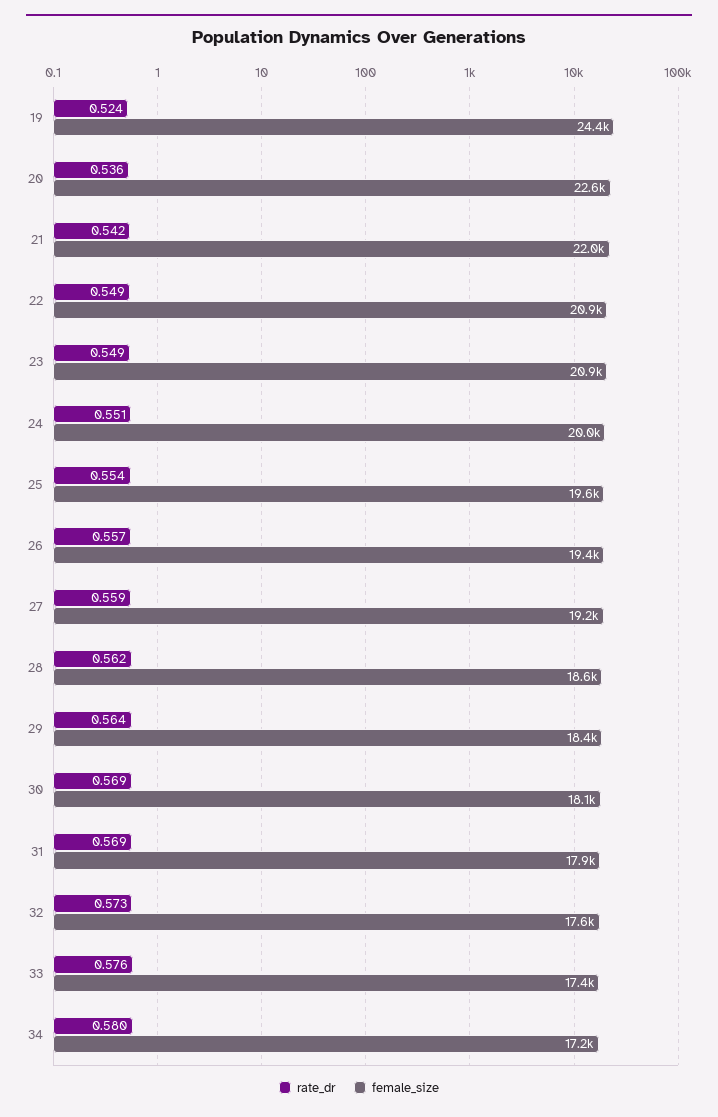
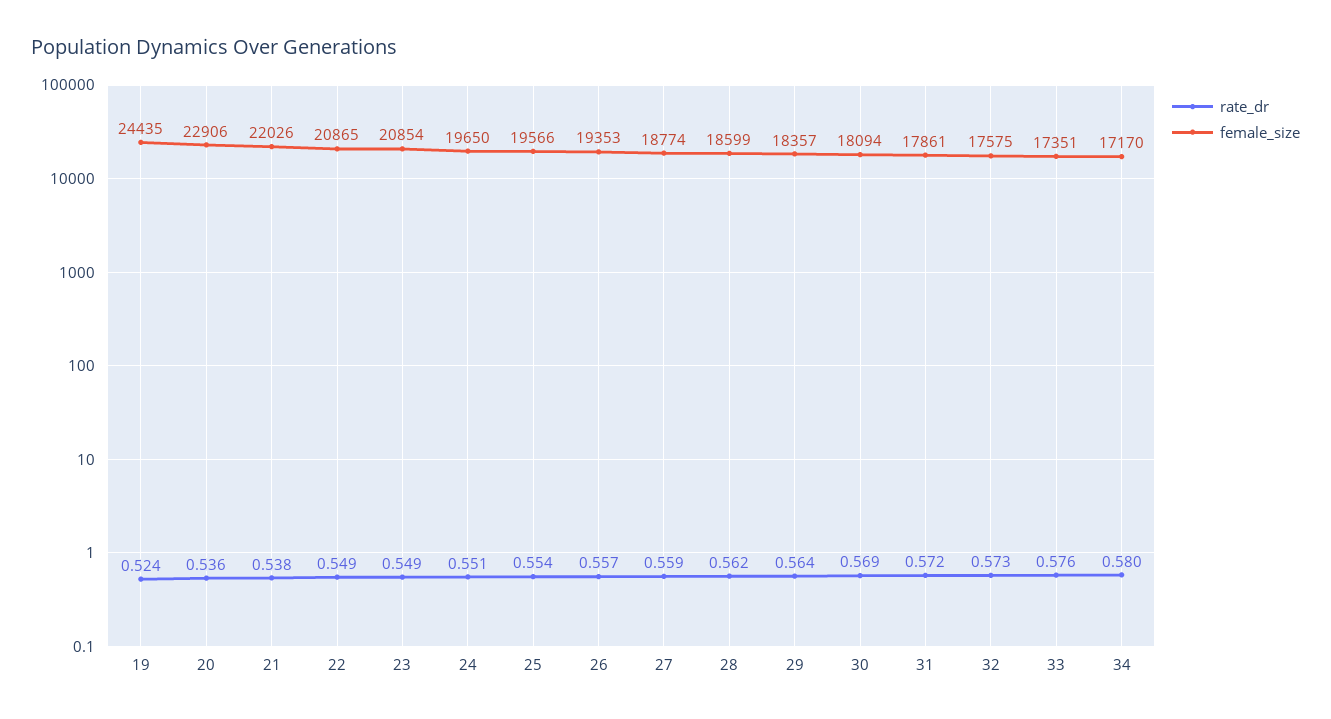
female_size, 20: 22600 -> 22906
rate_dr, 21: 0.542 -> 0.538
female_size, 24: 20000 -> 19650
female_size, 27: 19200 -> 18774
rate_dr, 31: 0.569 -> 0.572

